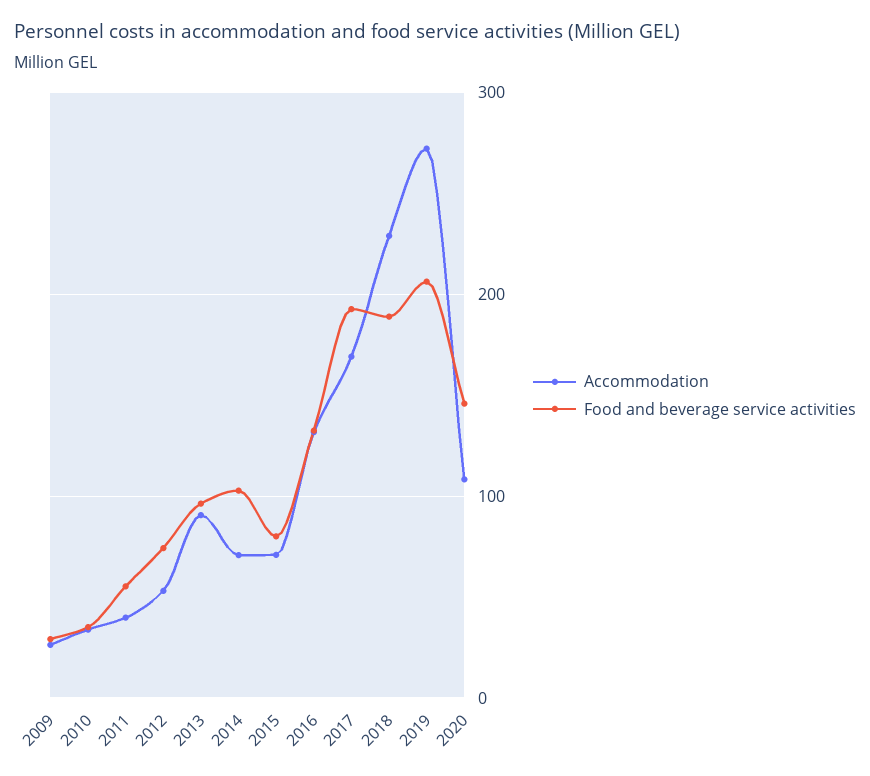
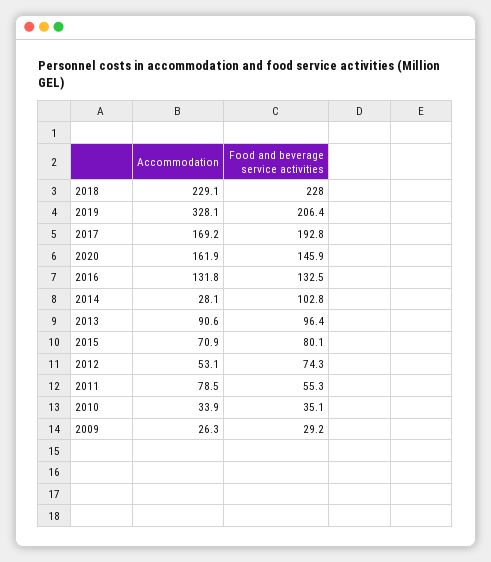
Accommodation, 2011: 40 -> 78.5
Accommodation, 2014: 70 -> 28.1
Food and beverage service activities, 2018: 190 -> 228
Accommodation, 2019: 270 -> 328.1
Accommodation, 2020: 110 -> 161.9

